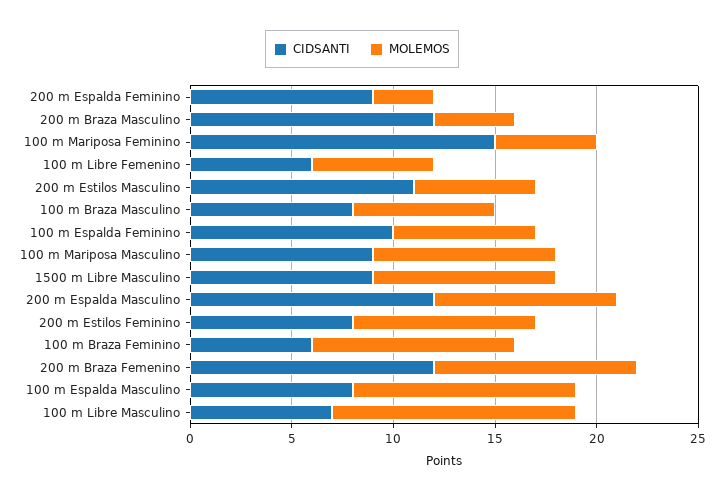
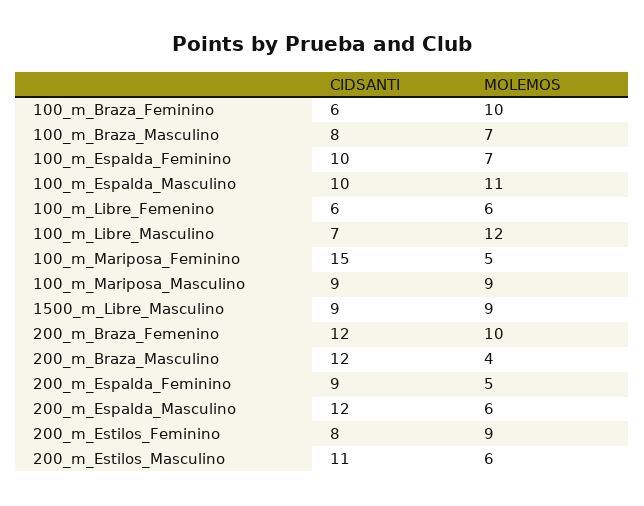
MOLEMOS, 200 m Espalda Feminino: 3 -> 5
MOLEMOS, 200 m Espalda Masculino: 9 -> 6
CIDSANTI, 100 m Espalda Masculino: 8 -> 10

